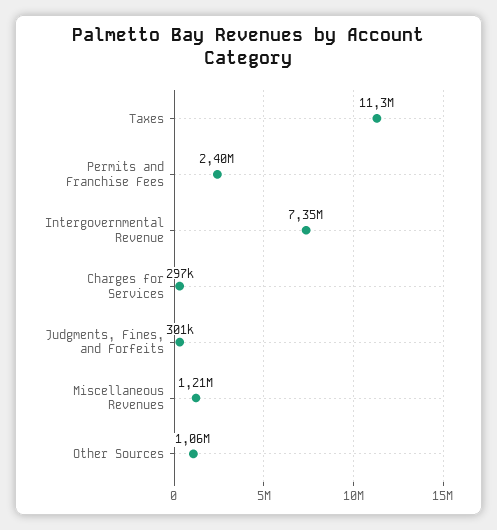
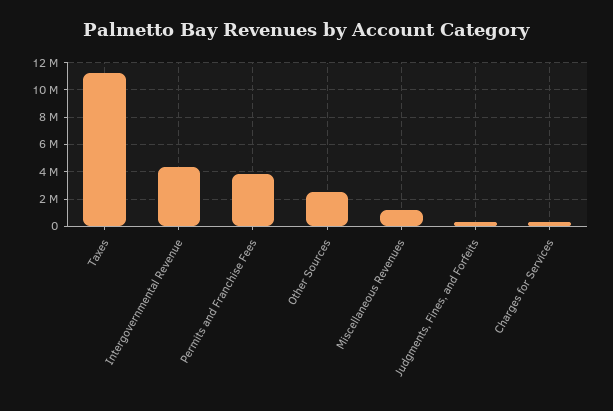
Permits and Franchise Fees: 2400000 -> 4000000
Intergovernmental Revenue: 7350000 -> 4500000
Other Sources: 1060000 -> 2500000

